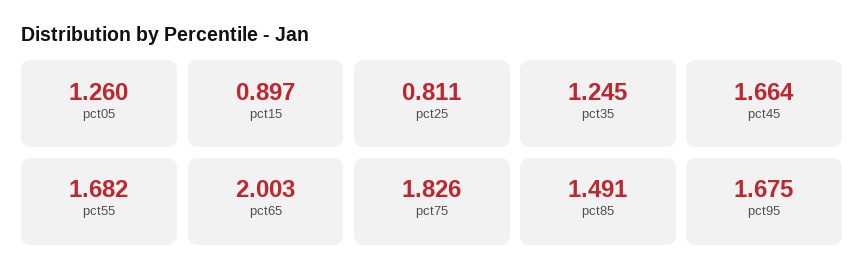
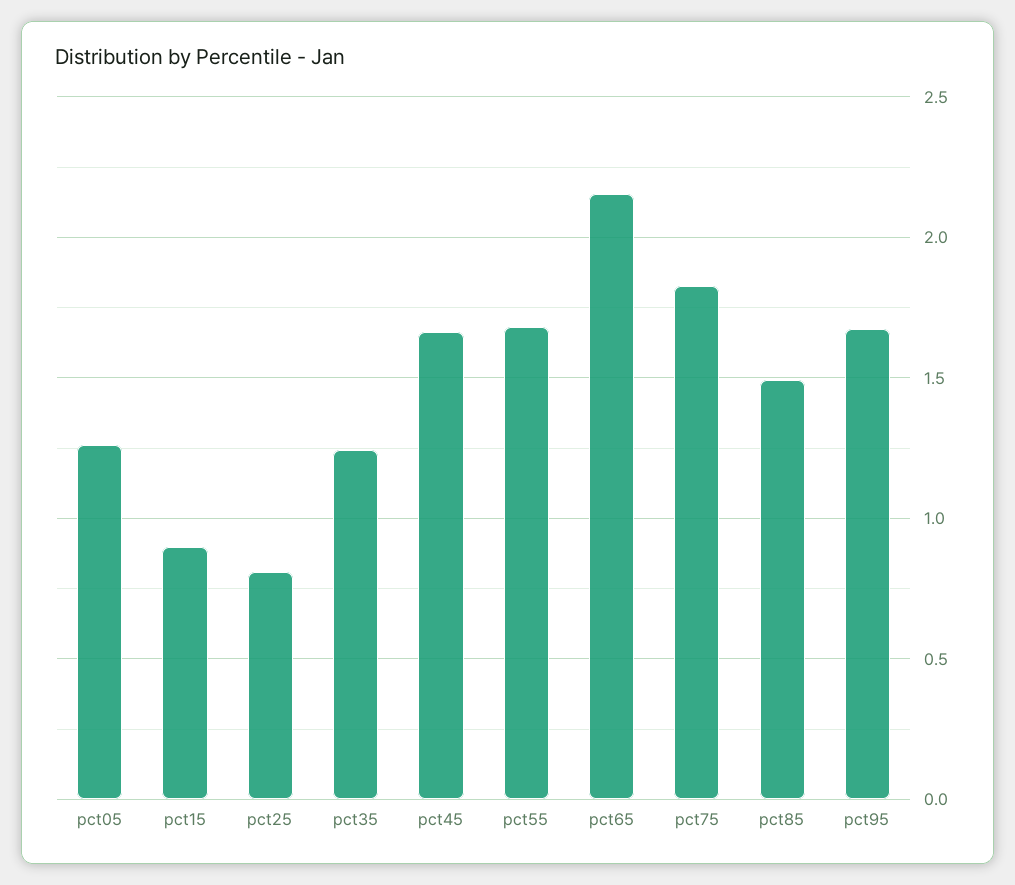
pct65: 2.003 -> 2.15

